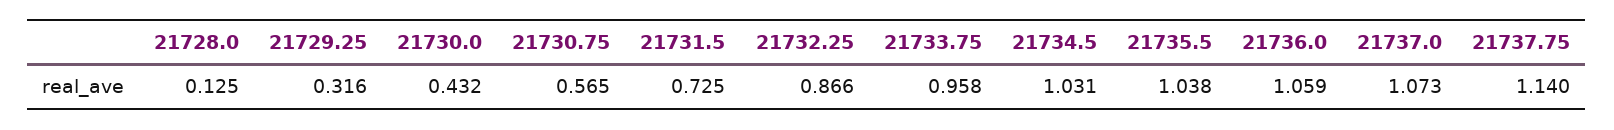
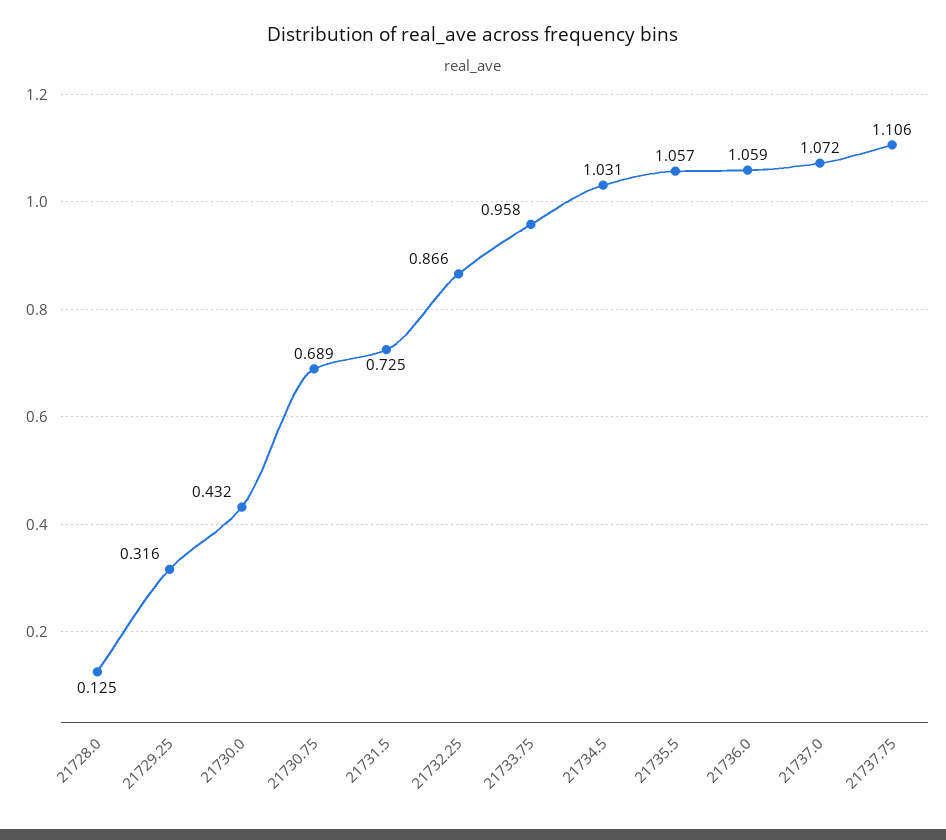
21730.75: 0.565 -> 0.689
21735.5: 1.038 -> 1.057
21737.0: 1.073 -> 1.072
21737.75: 1.14 -> 1.106

